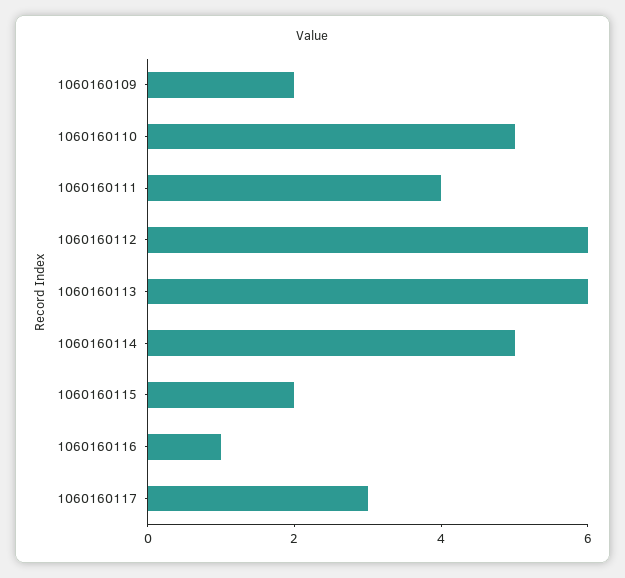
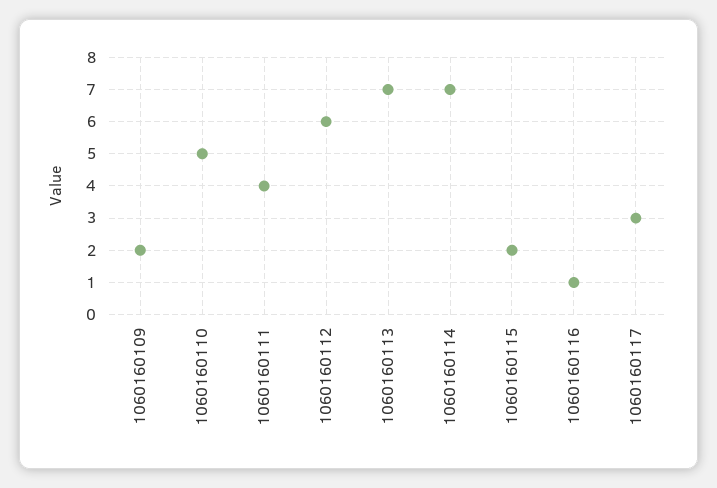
1060160113: 6 -> 7
1060160114: 5 -> 7

